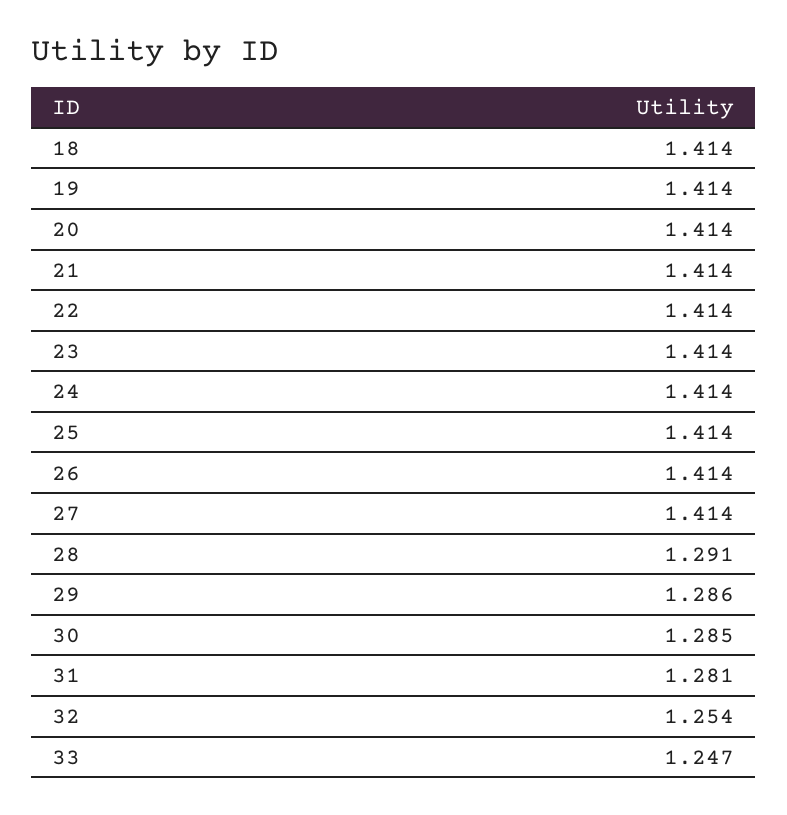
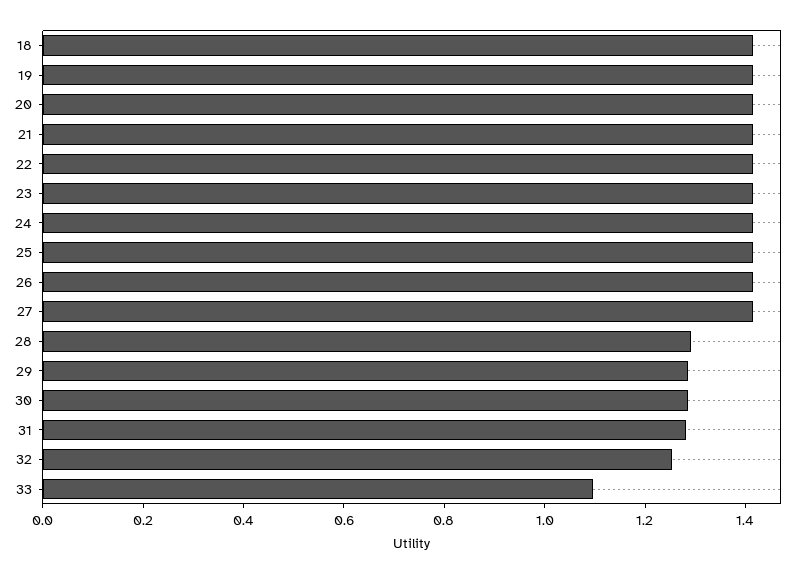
33: 1.247 -> 1.1

